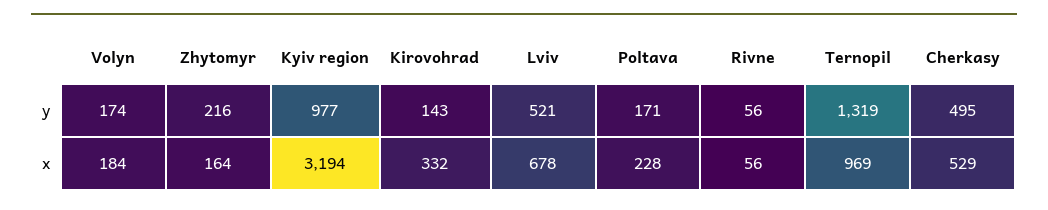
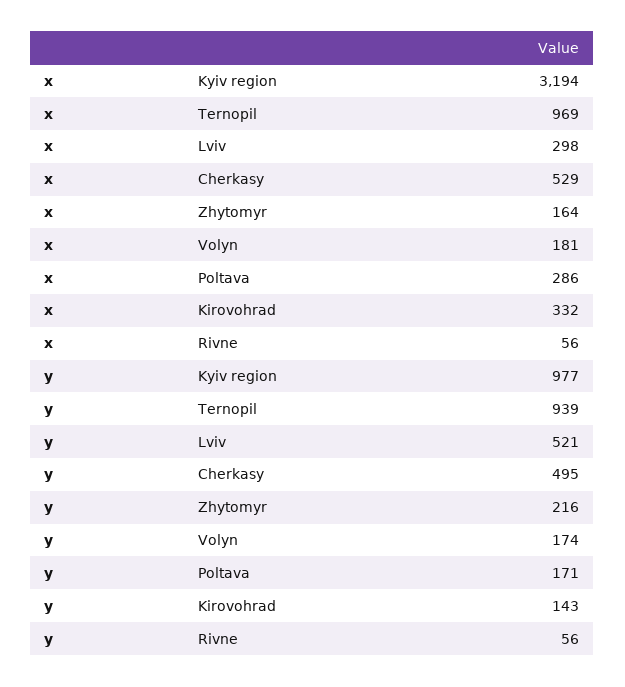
Ternopil, y: 1319 -> 939
Volyn, x: 184 -> 181
Lviv, x: 678 -> 298
Poltava, x: 228 -> 286

